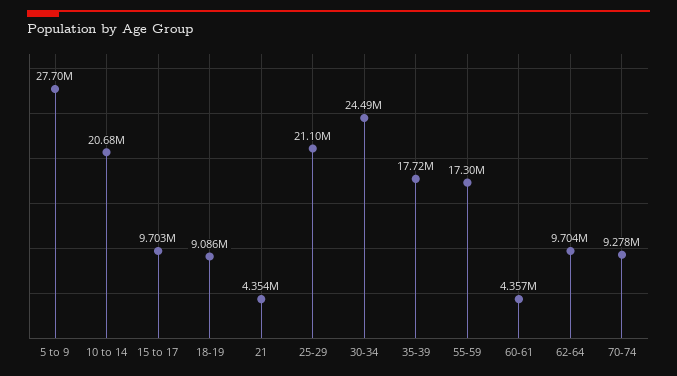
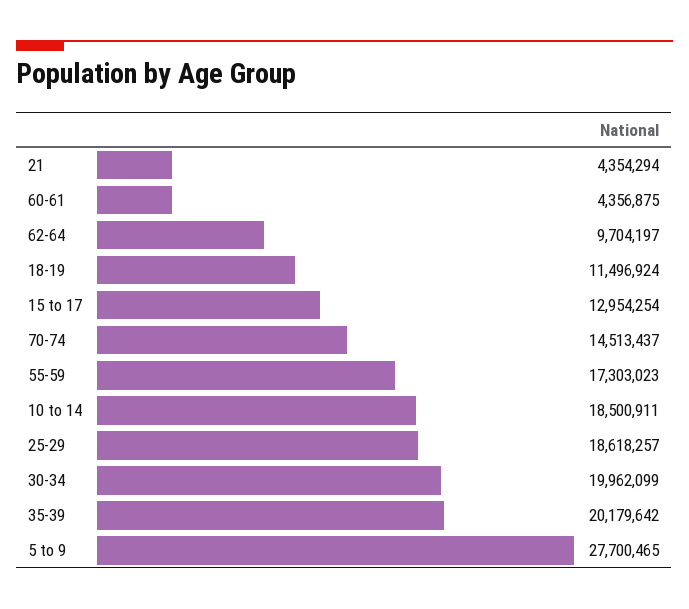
10 to 14: 20680000 -> 18500911
15 to 17: 9703000 -> 12954254
18-19: 9086000 -> 11496924
25-29: 21100000 -> 18618257
30-34: 24490000 -> 19962099
35-39: 17720000 -> 20179642
70-74: 9278000 -> 14513437

